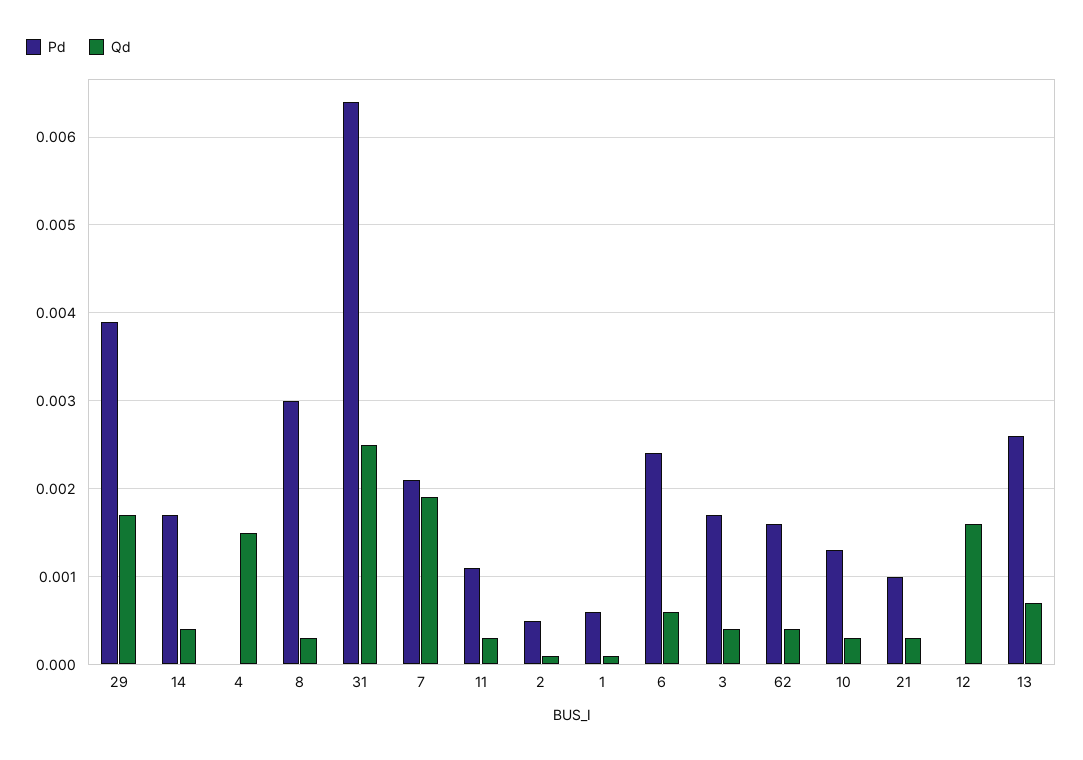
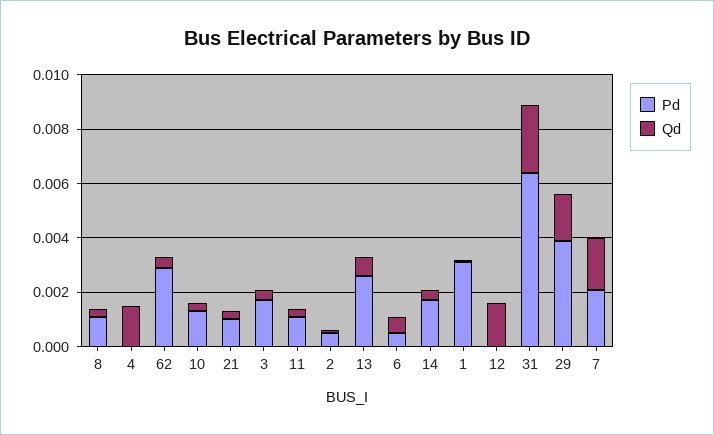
Pd, 8: 0.003 -> 0.001
Pd, 1: 0.0006 -> 0.003
Pd, 6: 0.0024 -> 0.0005
Pd, 62: 0.0016 -> 0.003

